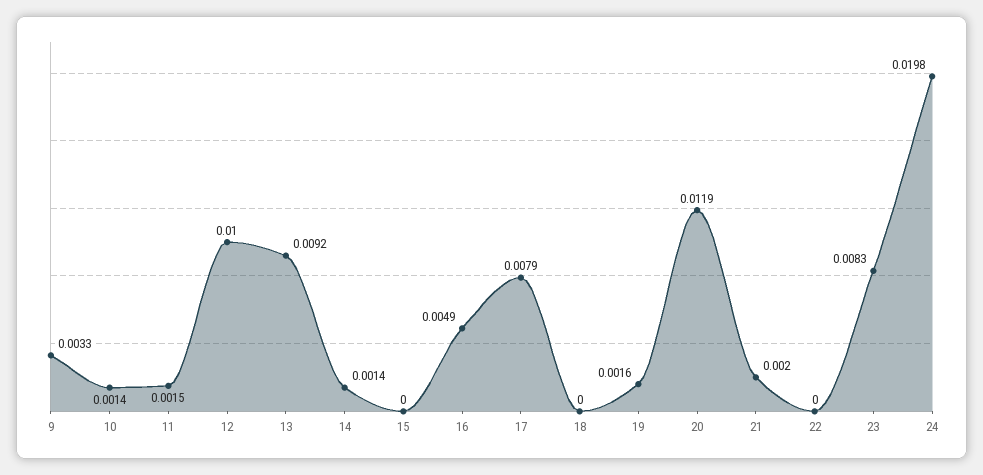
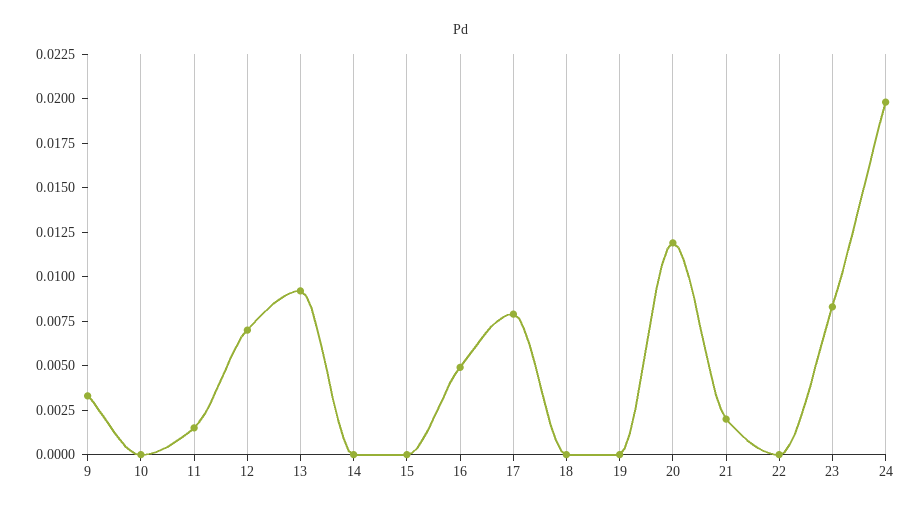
10: 0.0014 -> 0
12: 0.01 -> 0.007
14: 0.0014 -> 0
19: 0.0016 -> 0

